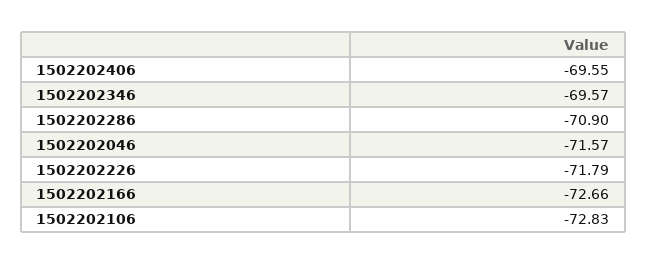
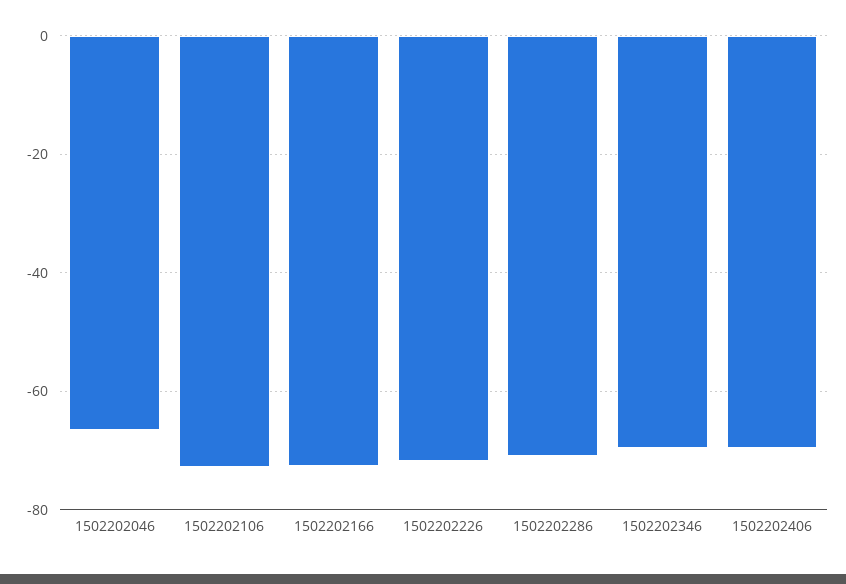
1502202046: -71.57 -> -66

